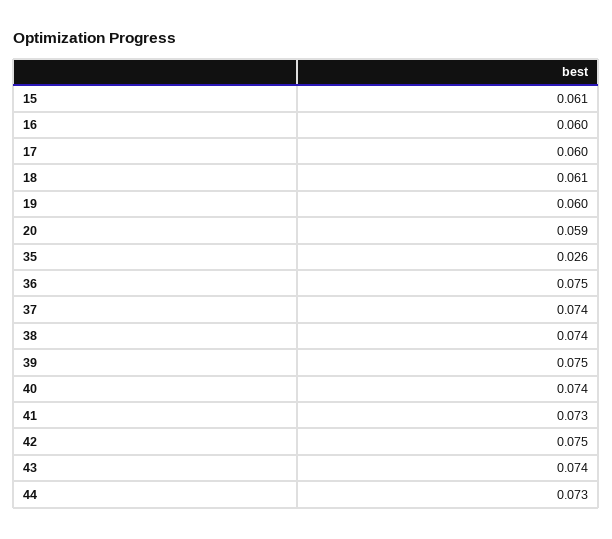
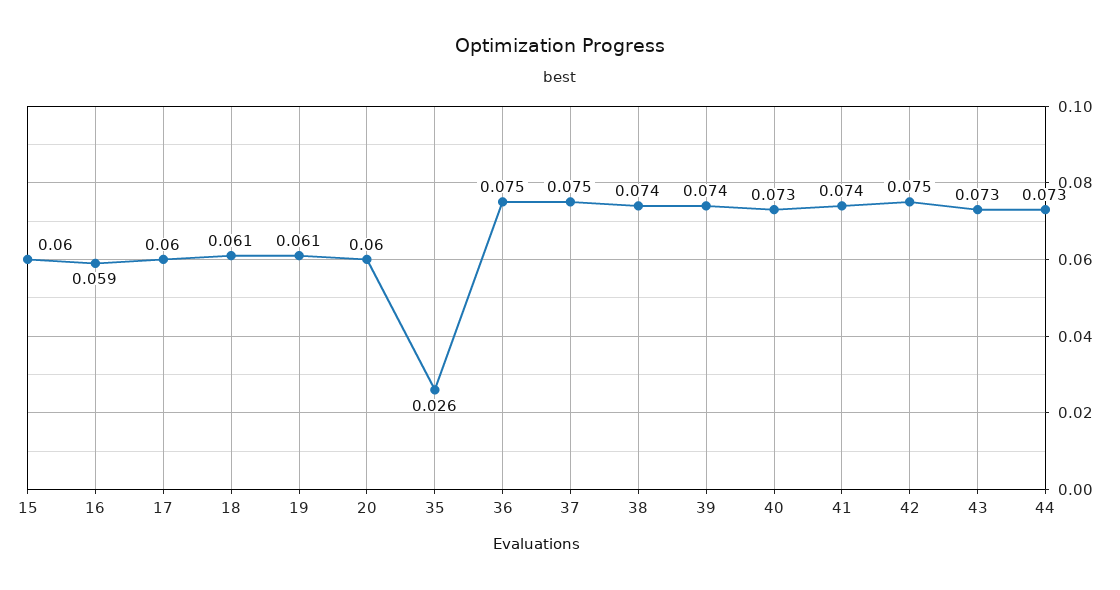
15: 0.061 -> 0.06
16: 0.06 -> 0.059
19: 0.06 -> 0.061
20: 0.059 -> 0.06
37: 0.074 -> 0.075
39: 0.075 -> 0.074
40: 0.074 -> 0.073
41: 0.073 -> 0.074
43: 0.074 -> 0.073

